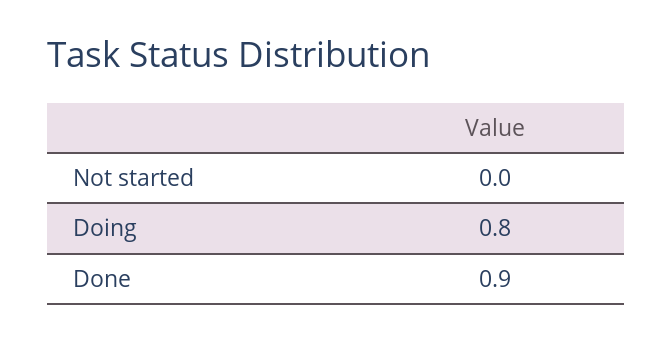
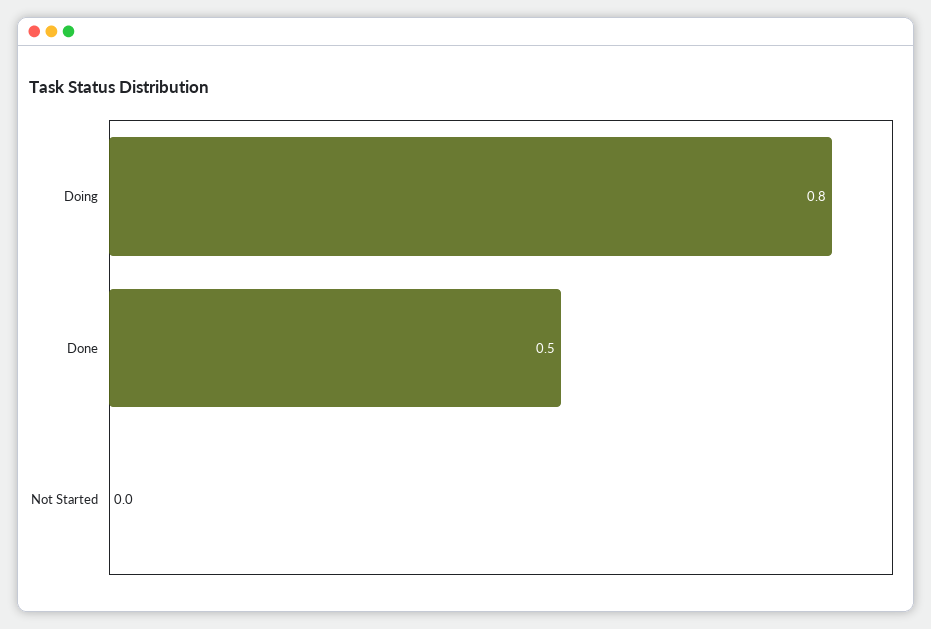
Done: 0.9 -> 0.5

